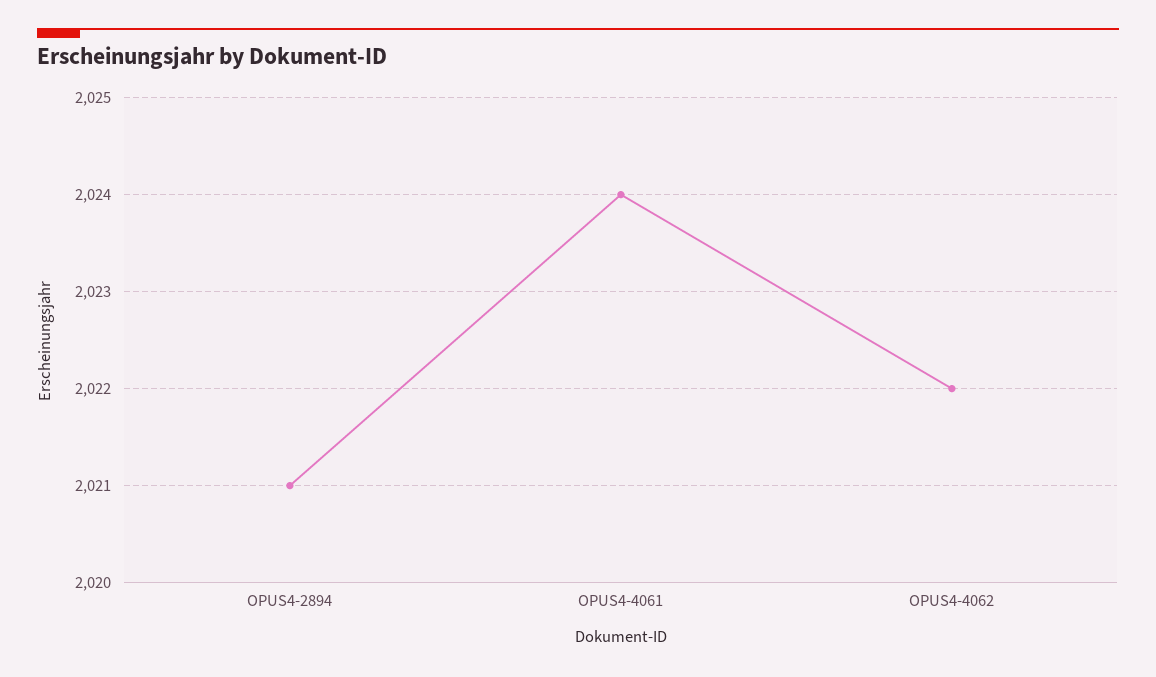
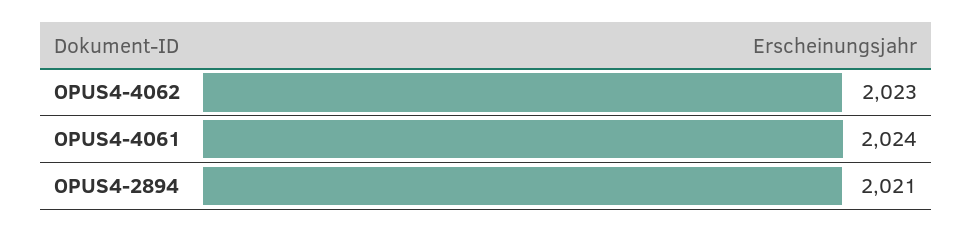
OPUS4-4062: 2022 -> 2023

